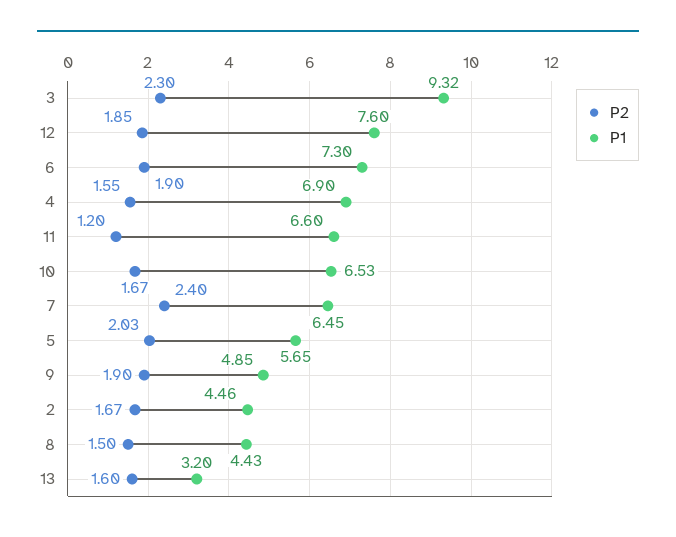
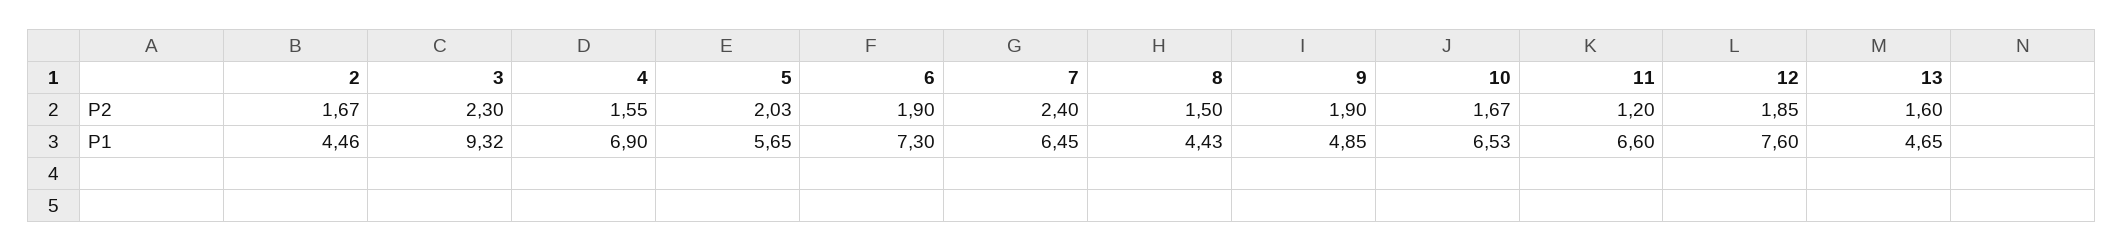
P1, 13: 3.2 -> 4.65

